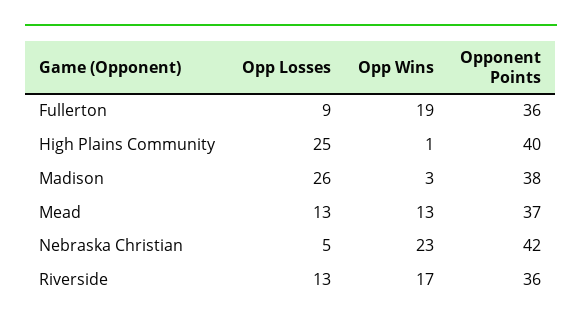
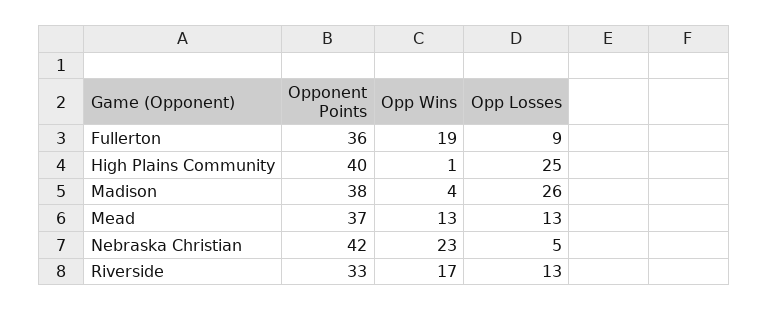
Opp Wins, Madison: 3 -> 4
Opponent Points, Riverside: 36 -> 33

